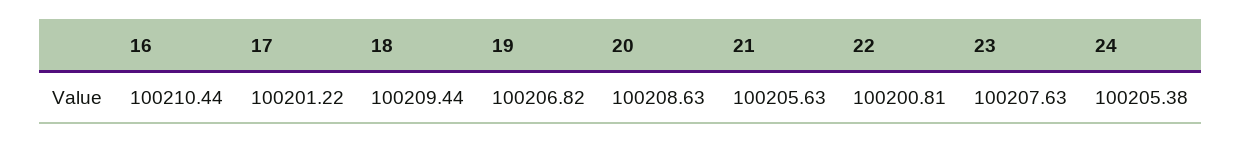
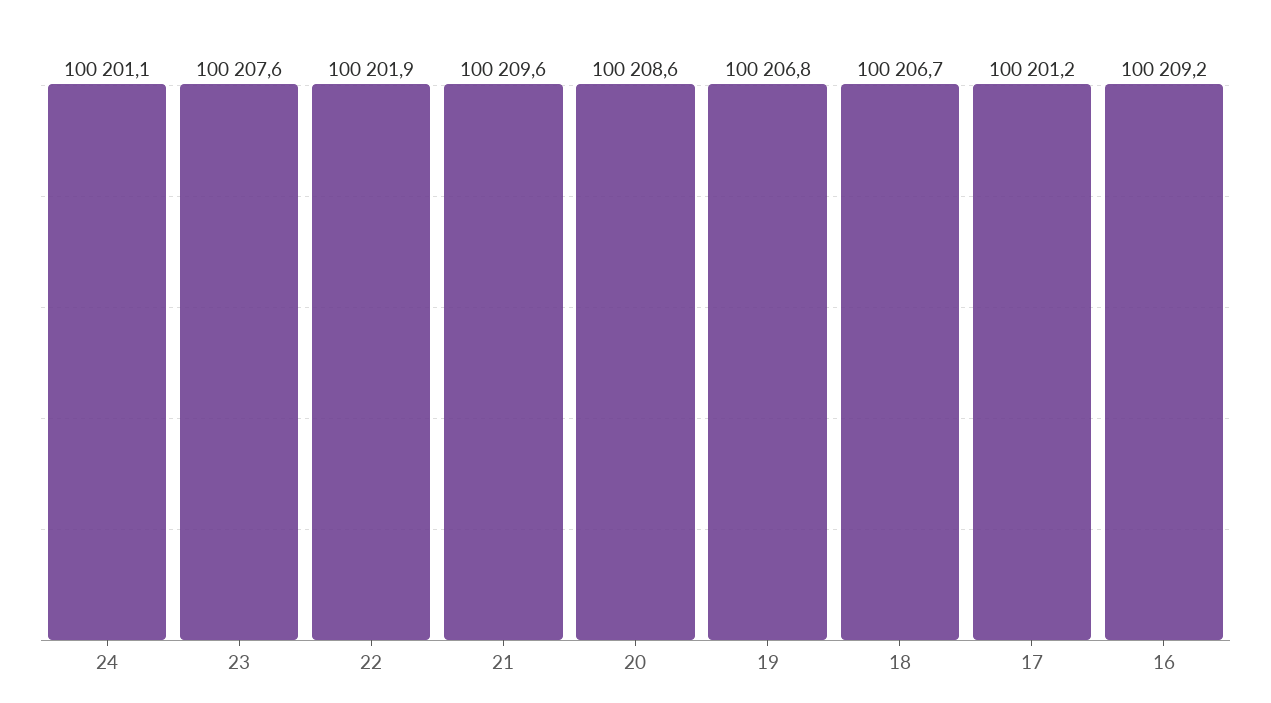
16: 100210.44 -> 100209.2
18: 100209.44 -> 100206.7
21: 100205.63 -> 100209.6
22: 100200.81 -> 100201.9
24: 100205.38 -> 100201.1

